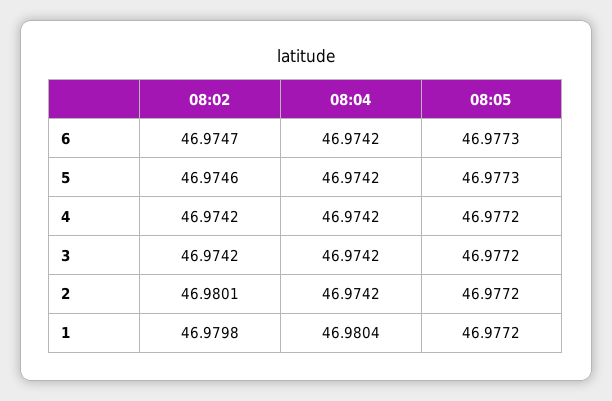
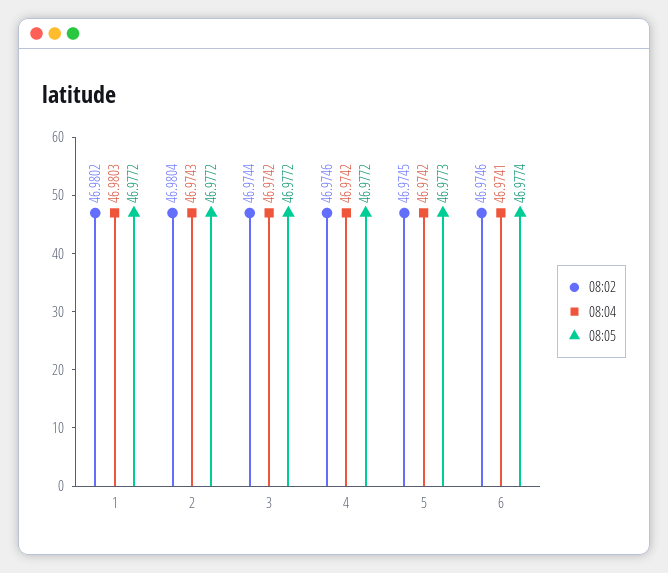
08:02, 6: 46.9747 -> 46.9746
08:04, 6: 46.9742 -> 46.9741
08:05, 6: 46.9773 -> 46.9774
08:02, 5: 46.9746 -> 46.9745
08:02, 4: 46.9742 -> 46.9746
08:02, 3: 46.9742 -> 46.9744
08:02, 2: 46.9801 -> 46.9804
08:04, 2: 46.9742 -> 46.9743
08:02, 1: 46.9798 -> 46.9802
08:04, 1: 46.9804 -> 46.9803

